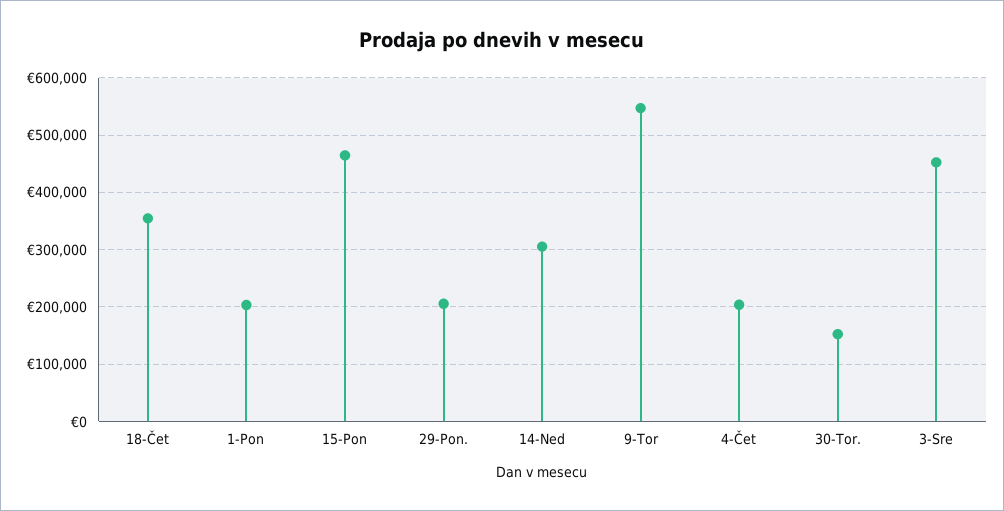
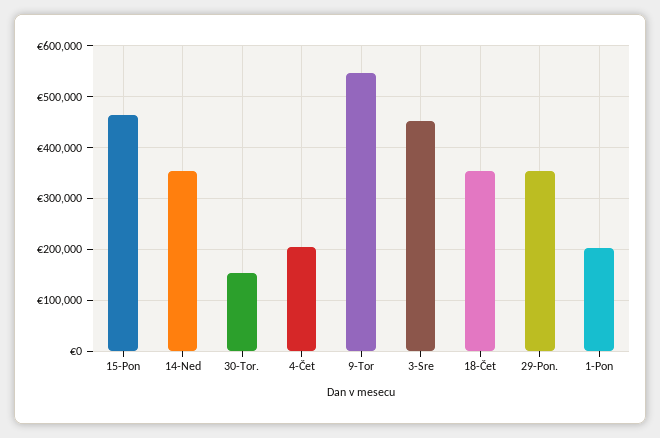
29-Pon.: 200000 -> 360000
14-Ned: 300000 -> 360000

